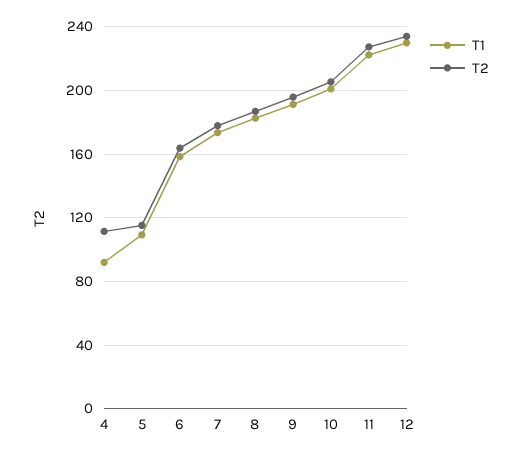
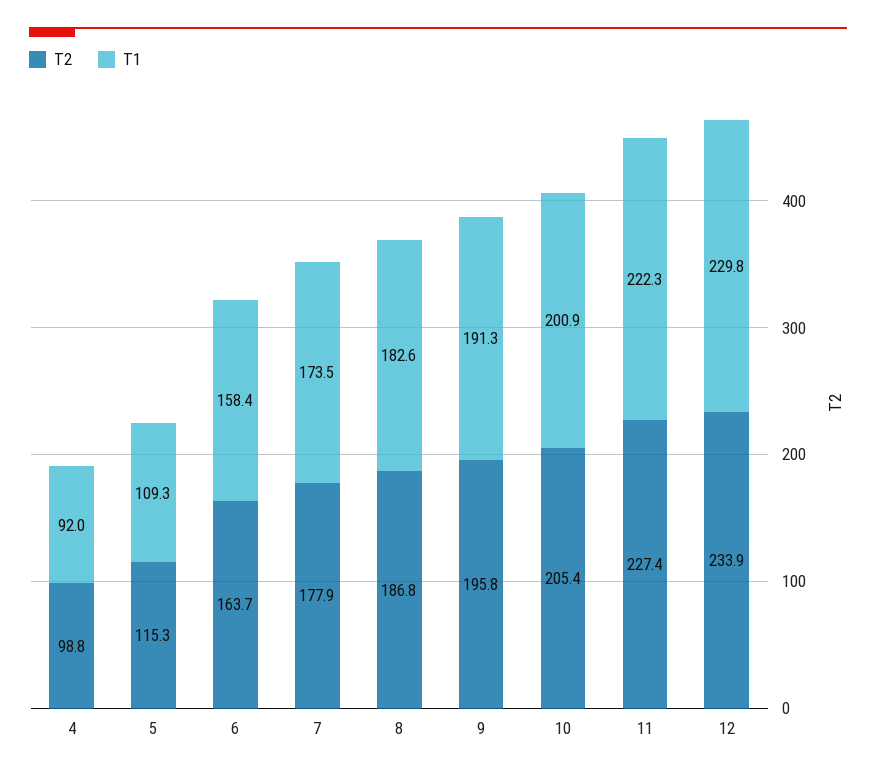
T2, 4: 110 -> 98.8

